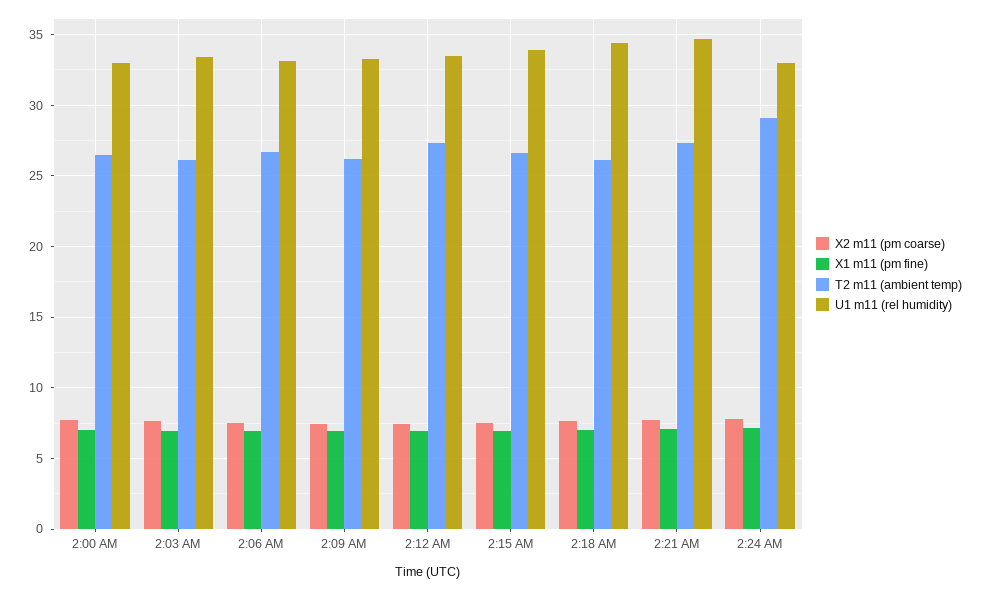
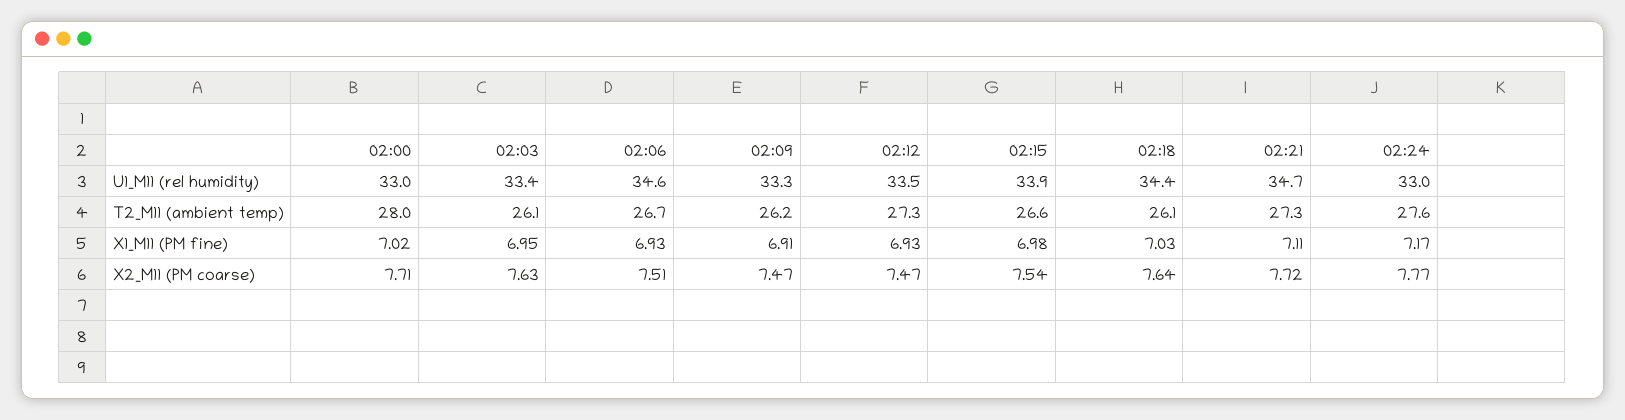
T2 m11 (ambient temp), 2:00 AM: 26.5 -> 28
U1 m11 (rel humidity), 2:06 AM: 33 -> 34.6
T2 m11 (ambient temp), 2:24 AM: 29 -> 27.6

